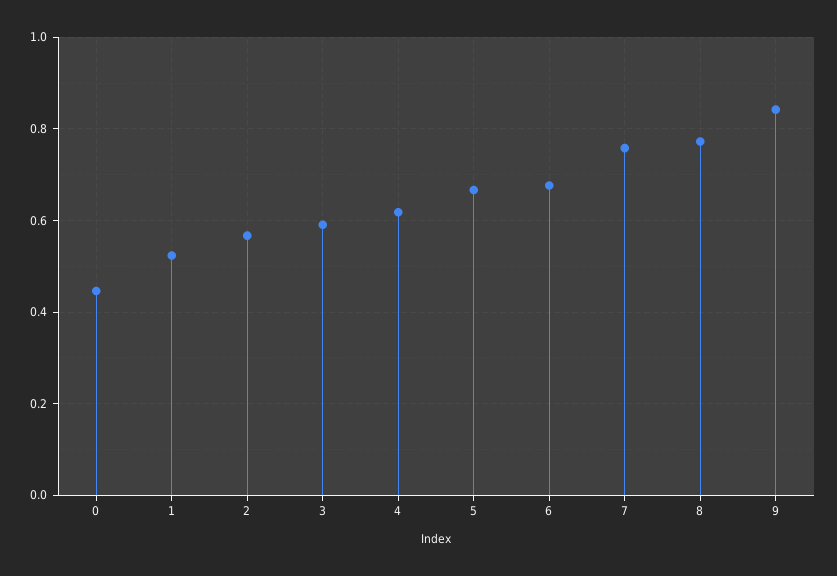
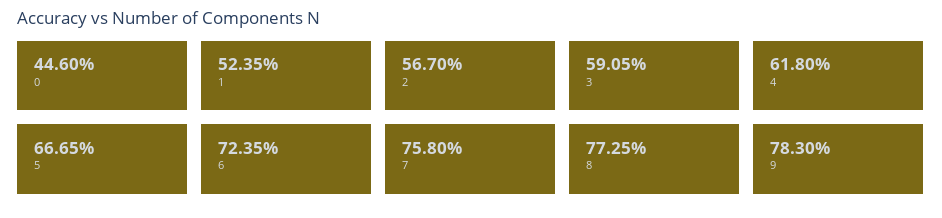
6: 0.68 -> 0.7235
9: 0.84 -> 0.783

